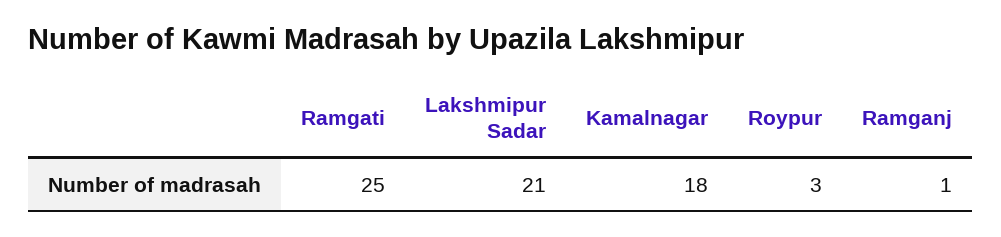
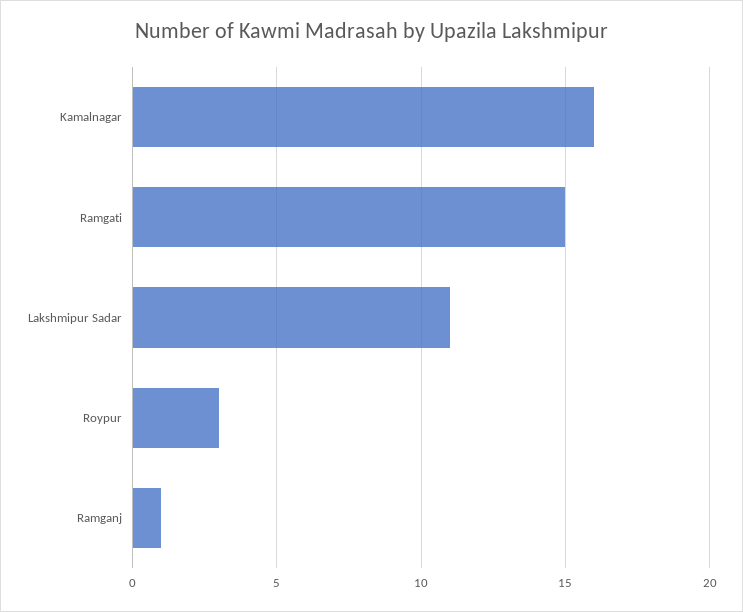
Ramgati: 25 -> 15
Lakshmipur Sadar: 21 -> 11
Kamalnagar: 18 -> 16

